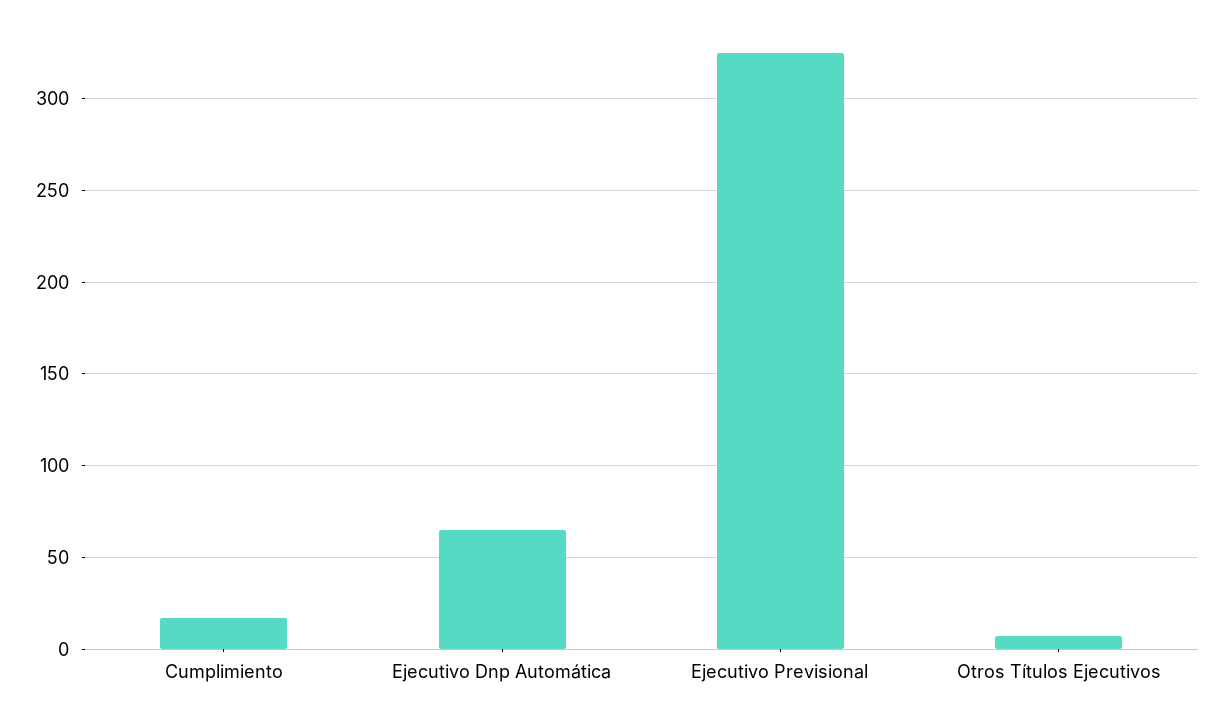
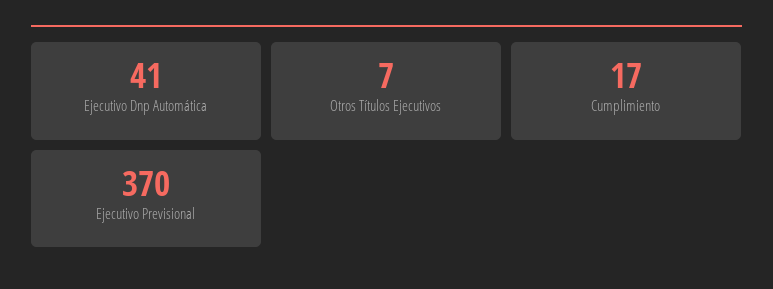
Ejecutivo Dnp Automática: 65 -> 41
Ejecutivo Previsional: 325 -> 370

